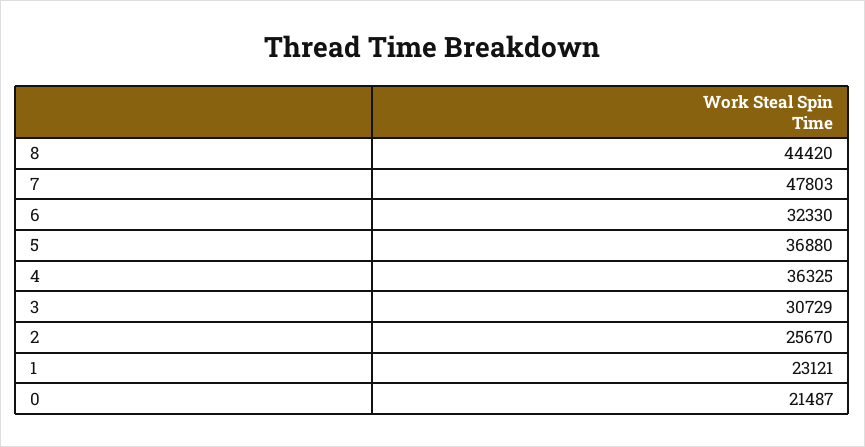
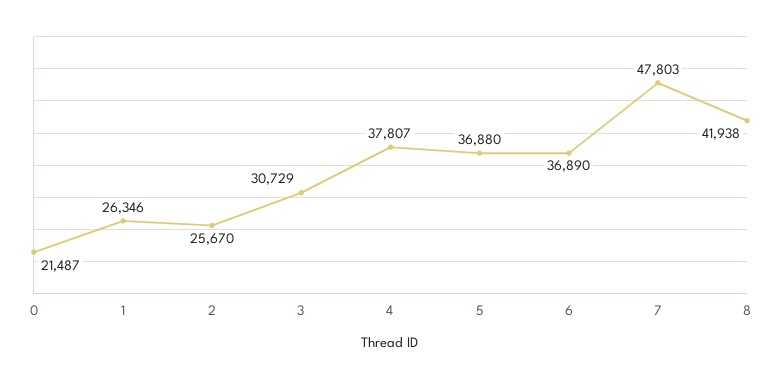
8: 44420 -> 41938
6: 32330 -> 36890
4: 36325 -> 37807
1: 23121 -> 26346

